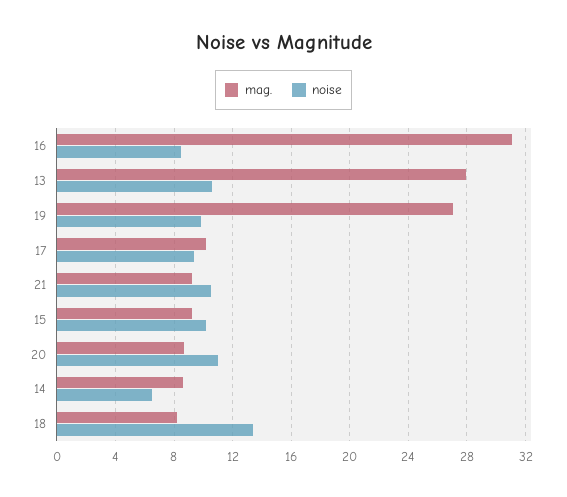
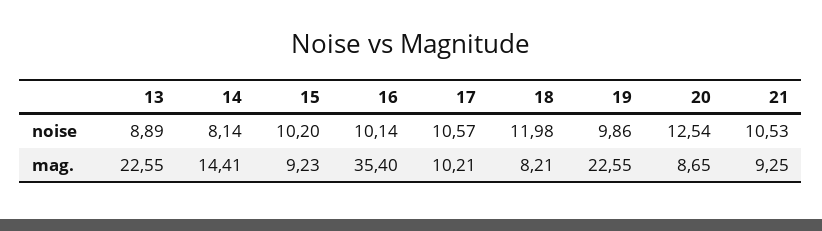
mag., 16: 31 -> 35.4
noise, 16: 8.5 -> 10.14
mag., 13: 28 -> 22.55
noise, 13: 10.5 -> 8.89
mag., 19: 27 -> 22.55
noise, 17: 9.5 -> 10.57
noise, 20: 11 -> 12.54
mag., 14: 8.5 -> 14.41
noise, 14: 6.5 -> 8.14
noise, 18: 13.5 -> 11.98

